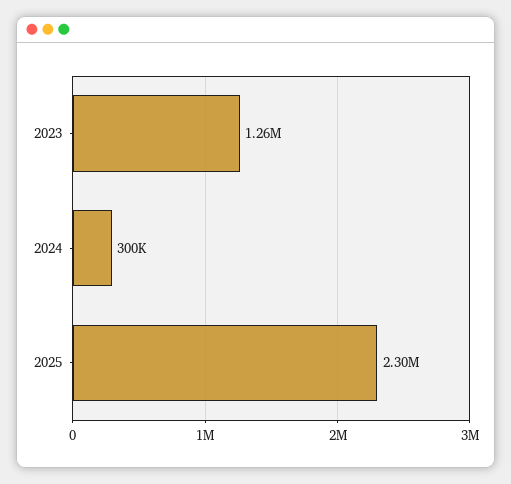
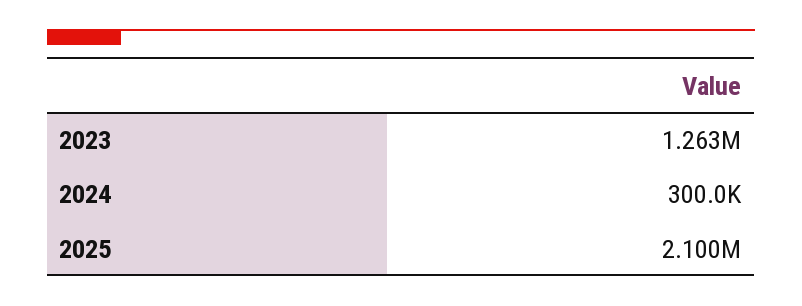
2025: 2300000 -> 2100000

